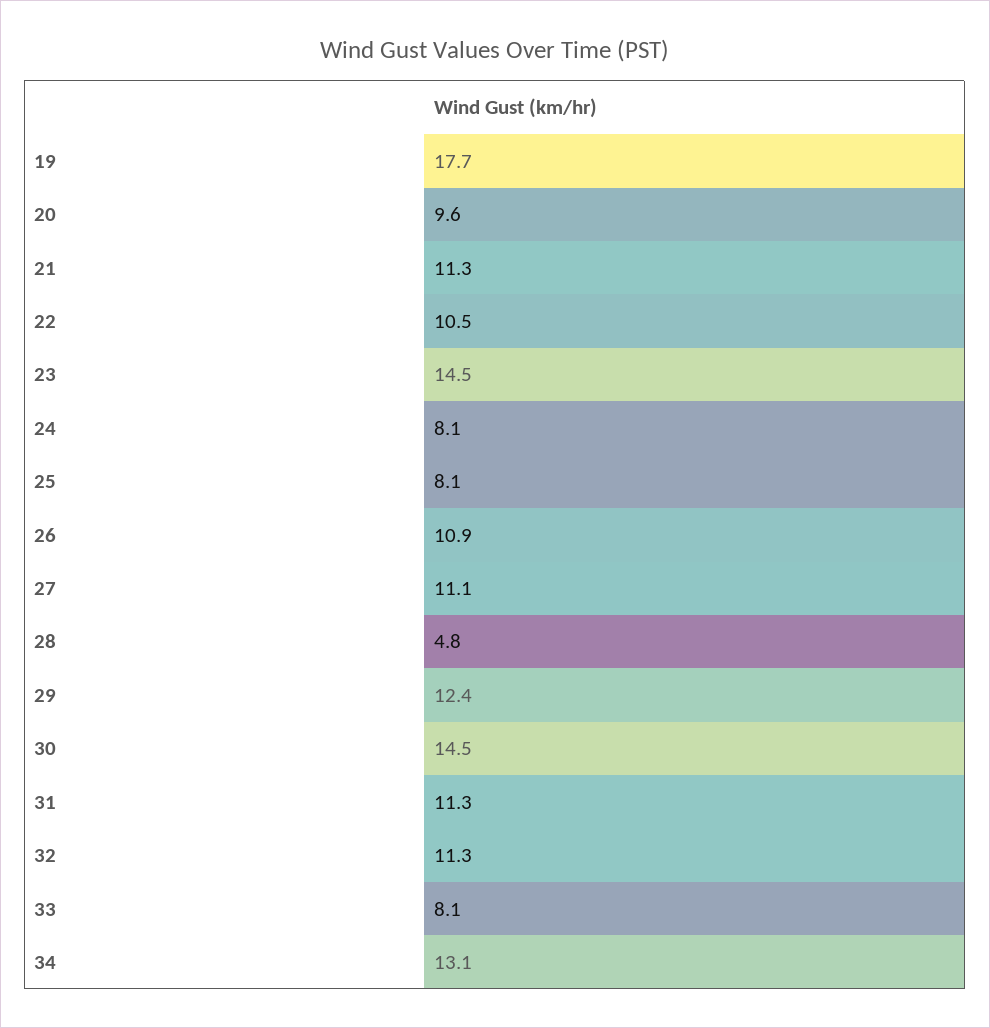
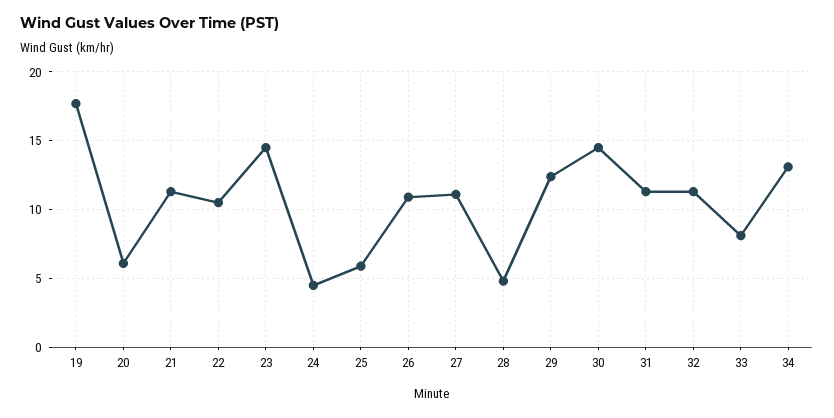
20: 9.6 -> 6
24: 8.1 -> 4.5
25: 8.1 -> 6

